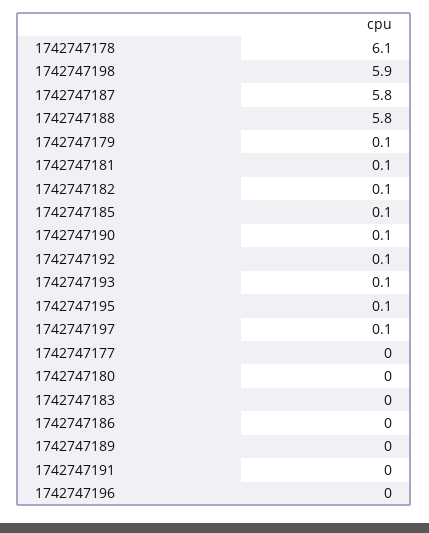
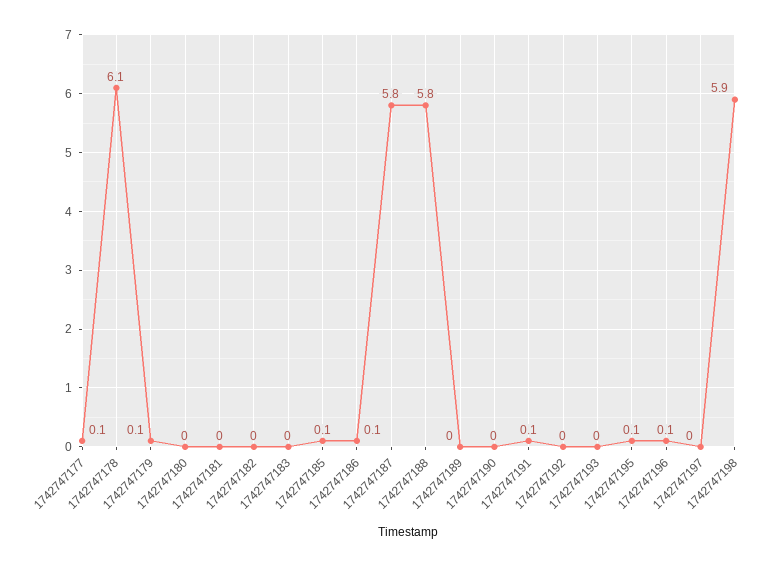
1742747181: 0.1 -> 0
1742747182: 0.1 -> 0
1742747190: 0.1 -> 0
1742747192: 0.1 -> 0
1742747193: 0.1 -> 0
1742747197: 0.1 -> 0
1742747177: 0 -> 0.1
1742747186: 0 -> 0.1
1742747191: 0 -> 0.1
1742747196: 0 -> 0.1

